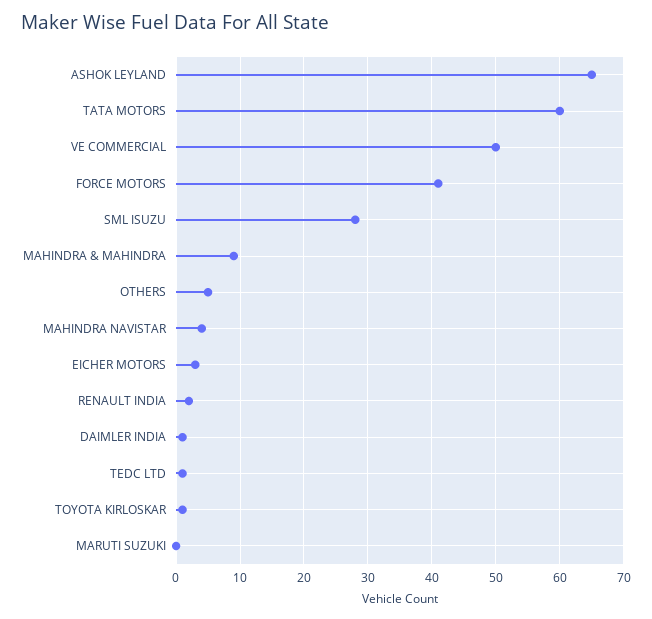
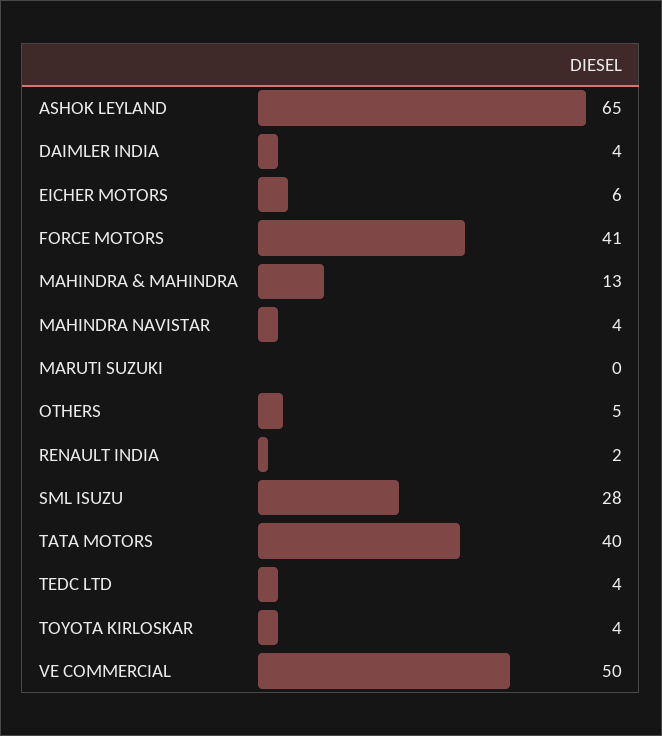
TATA MOTORS: 60 -> 40
MAHINDRA & MAHINDRA: 9 -> 13
EICHER MOTORS: 3 -> 6
DAIMLER INDIA: 1 -> 4
TEDC LTD: 1 -> 4
TOYOTA KIRLOSKAR: 1 -> 4

